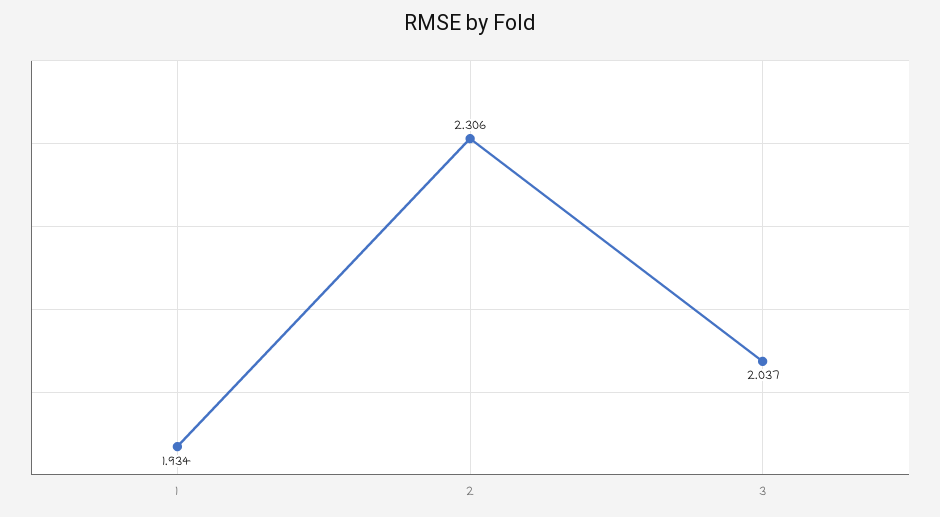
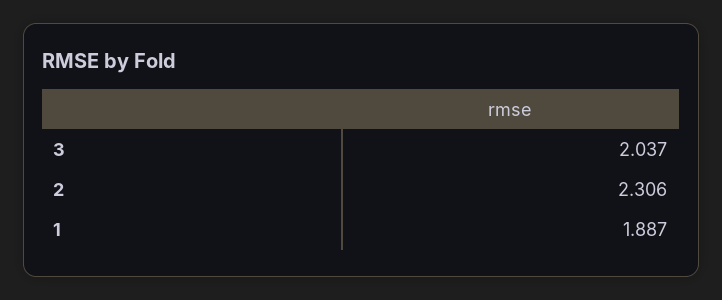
1: 1.934 -> 1.887

